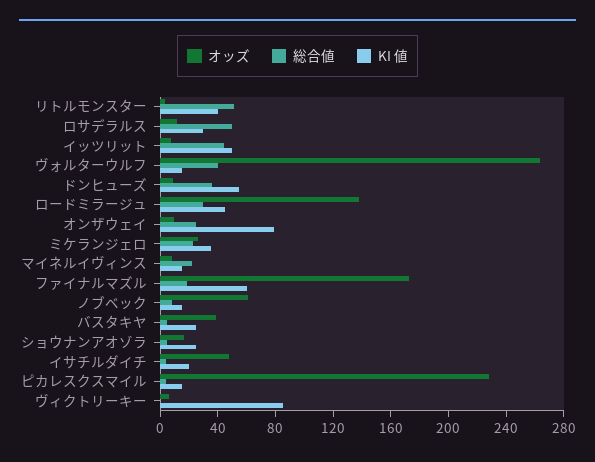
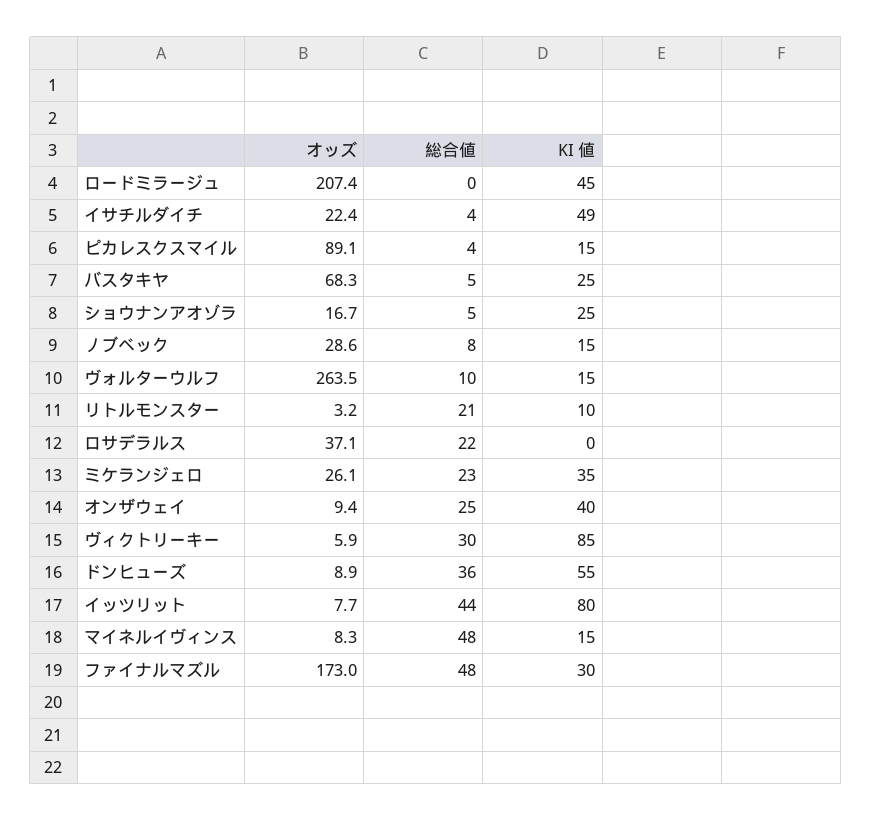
総合値, リトルモンスター: 50 -> 21
KI 値, リトルモンスター: 40 -> 10
オッズ, ロサデラルス: 10 -> 37.1
総合値, ロサデラルス: 50 -> 22
KI 値, ロサデラルス: 30 -> 0
KI 値, イッツリット: 50 -> 80
総合値, ヴォルターウルフ: 40 -> 10
オッズ, ロードミラージュ: 140 -> 207.4
総合値, ロードミラージュ: 30 -> 0
KI 値, オンザウェイ: 80 -> 40
総合値, マイネルイヴィンス: 20 -> 48
総合値, ファイナルマズル: 20 -> 48
KI 値, ファイナルマズル: 60 -> 30
オッズ, ノブベック: 60 -> 28.6
オッズ, バスタキヤ: 40 -> 68.3
オッズ, イサチルダイチ: 50 -> 22.4
KI 値, イサチルダイチ: 20 -> 49
オッズ, ピカレスクスマイル: 230 -> 89.1
総合値, ヴィクトリーキー: 0 -> 30

